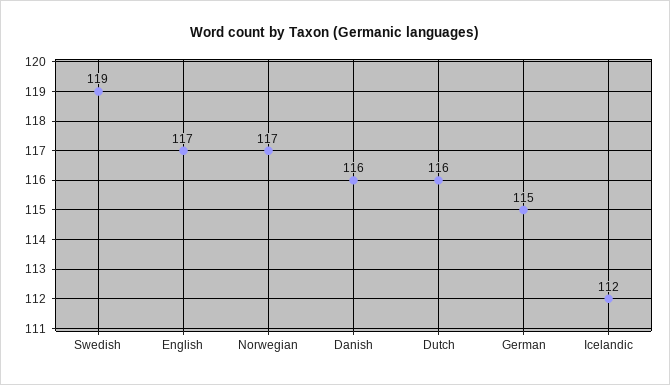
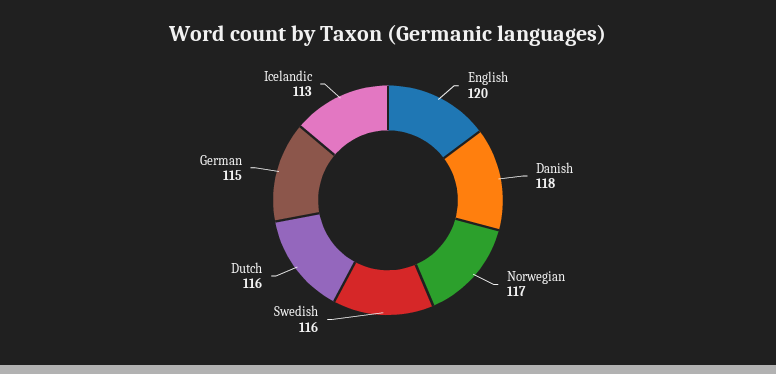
Swedish: 119 -> 116
English: 117 -> 120
Danish: 116 -> 118
Icelandic: 112 -> 113

